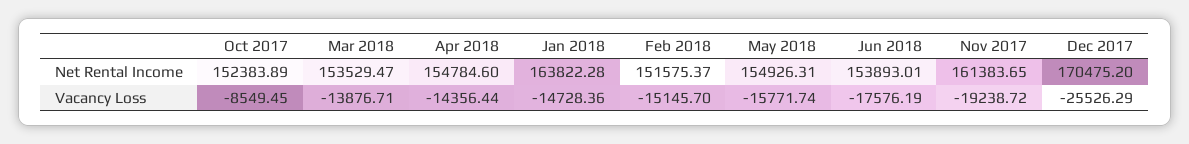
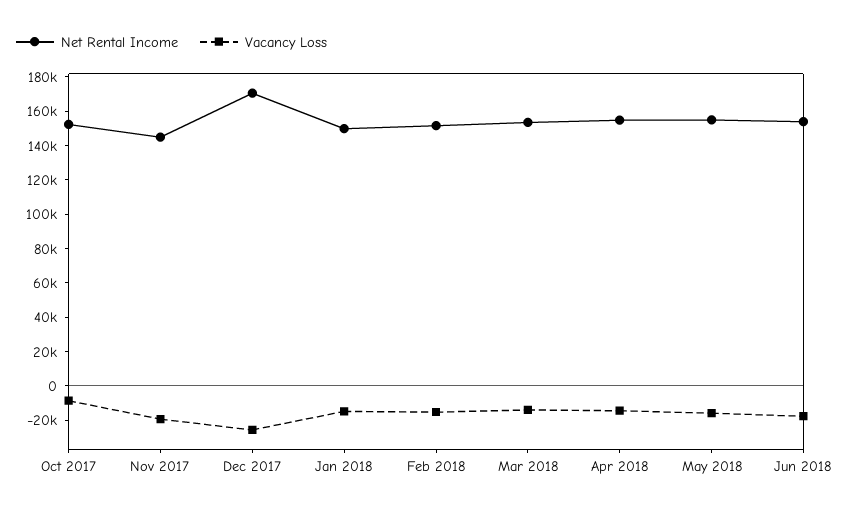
Net Rental Income, Jan 2018: 163822.28 -> 150000
Net Rental Income, Nov 2017: 161383.65 -> 145000

